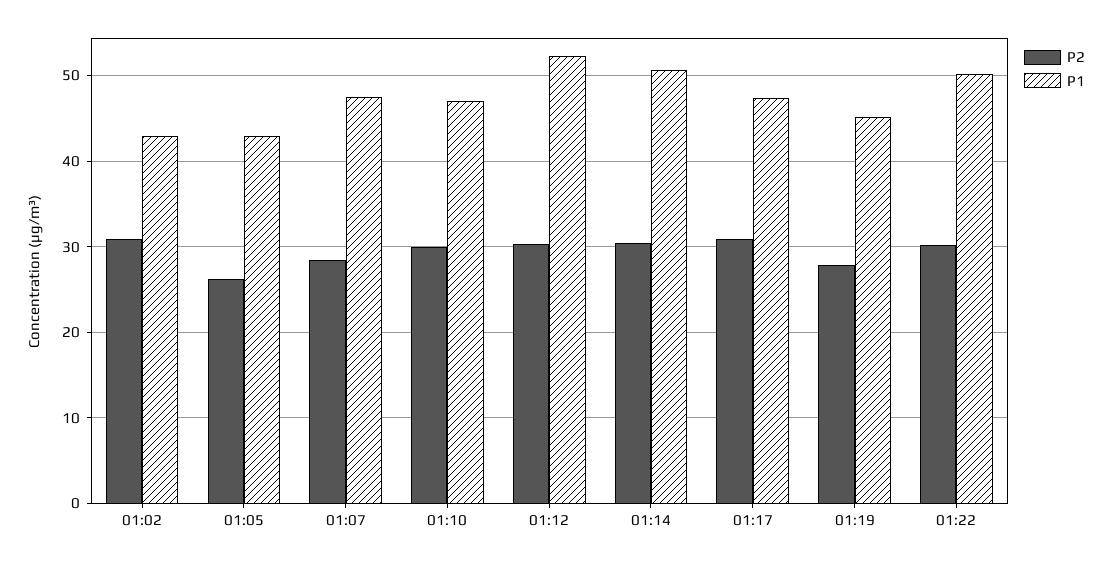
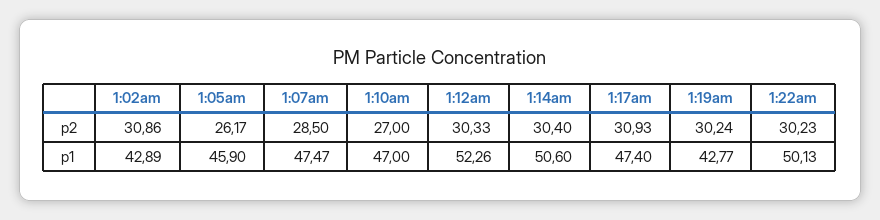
P1, 01:05: 43 -> 45.9
P2, 01:10: 30 -> 27
P2, 01:19: 28 -> 30.24
P1, 01:19: 45 -> 42.77

